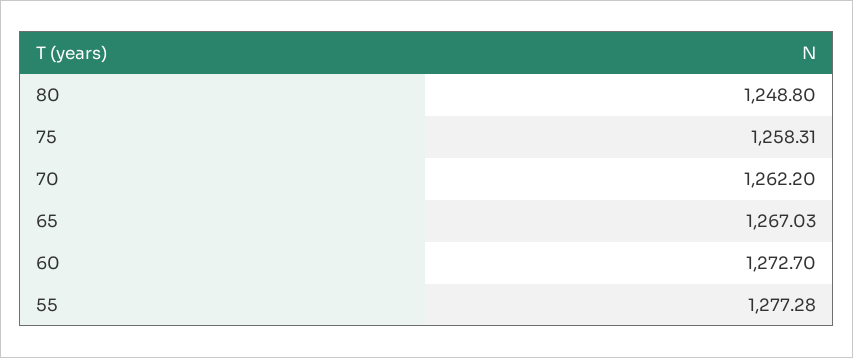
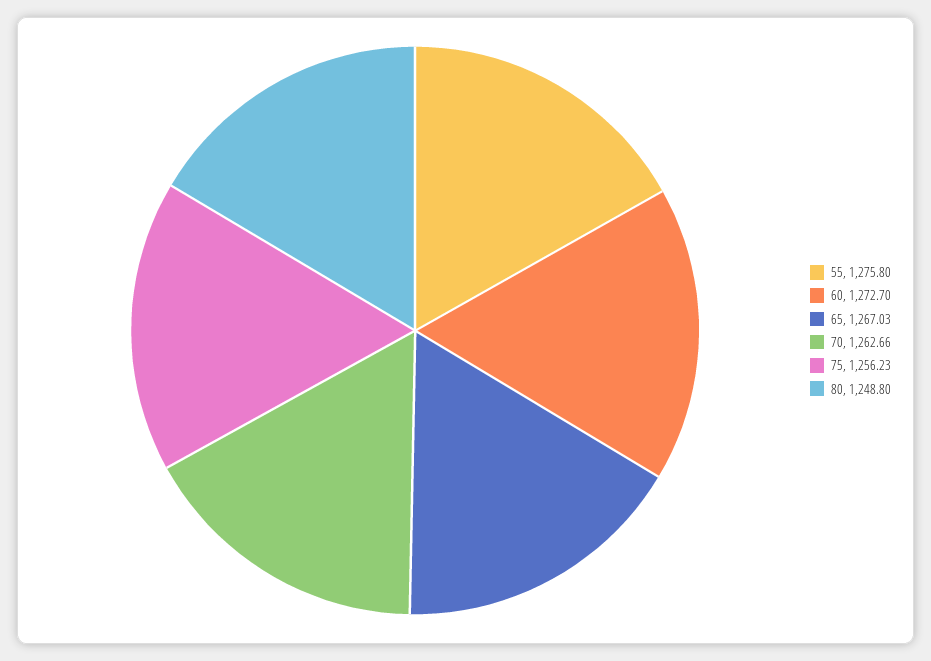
75: 1258.31 -> 1256.23
70: 1262.2 -> 1262.66
55: 1277.28 -> 1275.8

